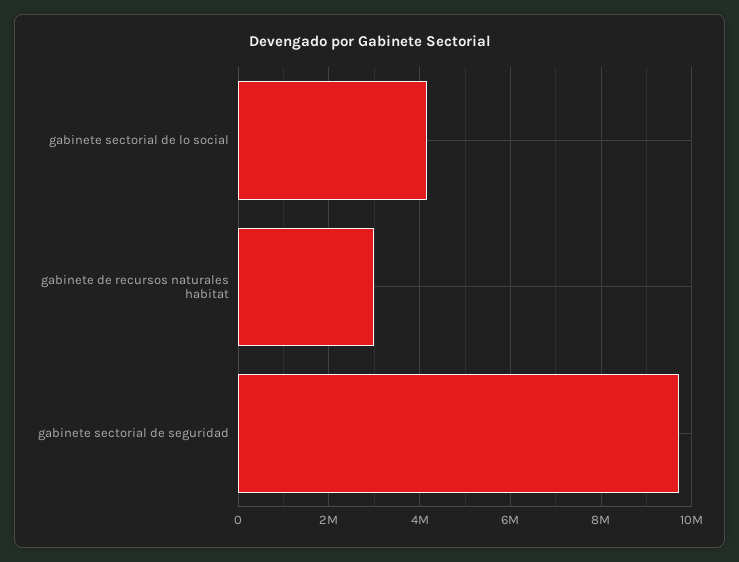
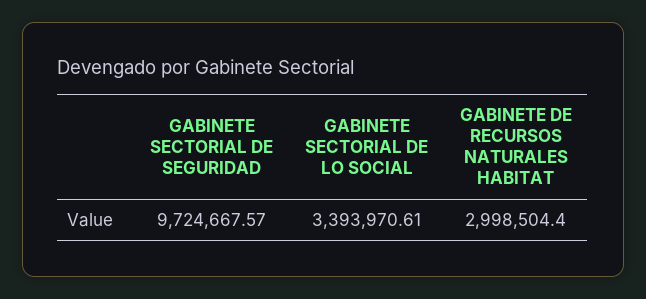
gabinete sectorial de lo social: 4200000 -> 3393970.61

